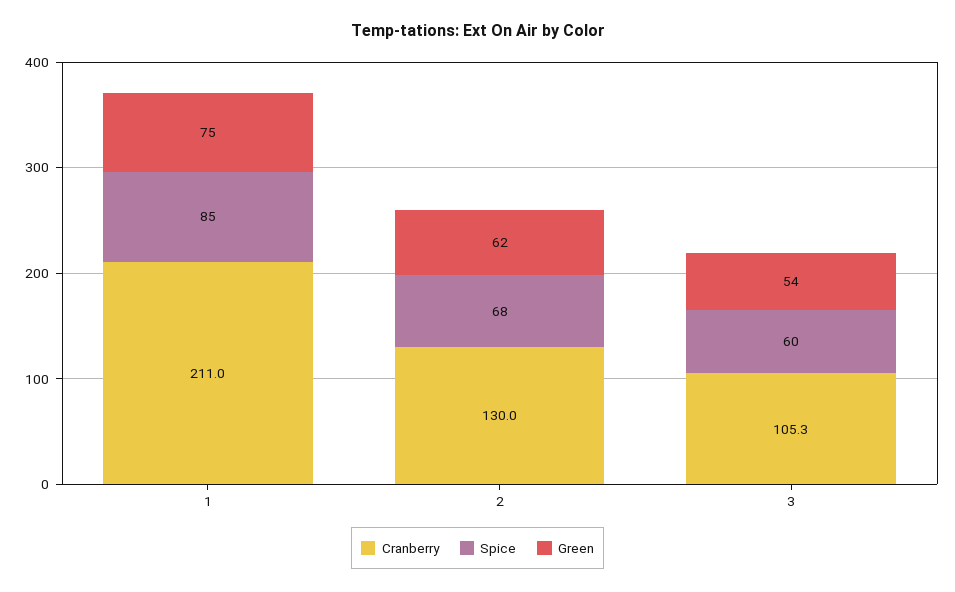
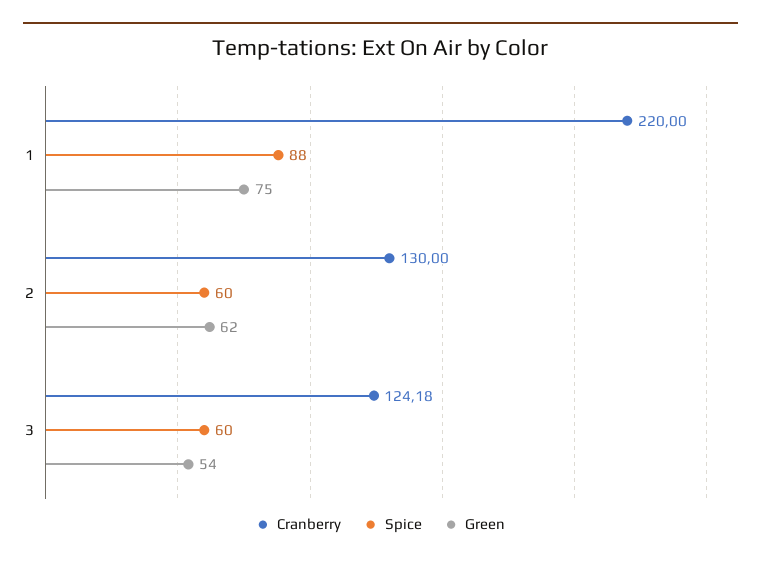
Cranberry, 1: 211 -> 220
Spice, 1: 85 -> 88
Spice, 2: 68 -> 60
Cranberry, 3: 105.3 -> 124.18

